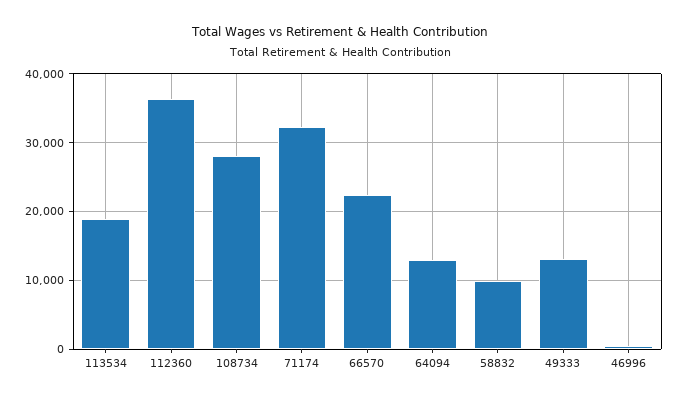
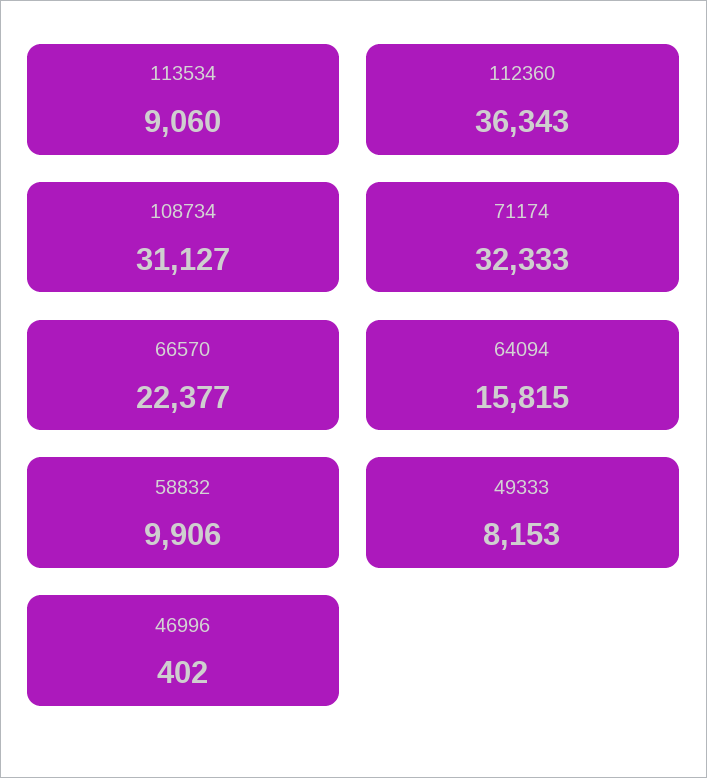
113534: 19000 -> 9060
108734: 28000 -> 31127
64094: 13000 -> 15815
49333: 13000 -> 8153

